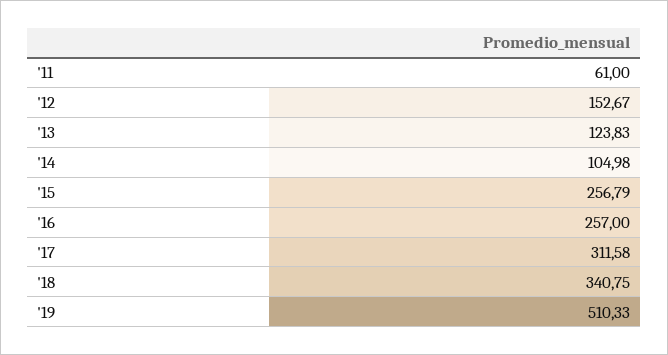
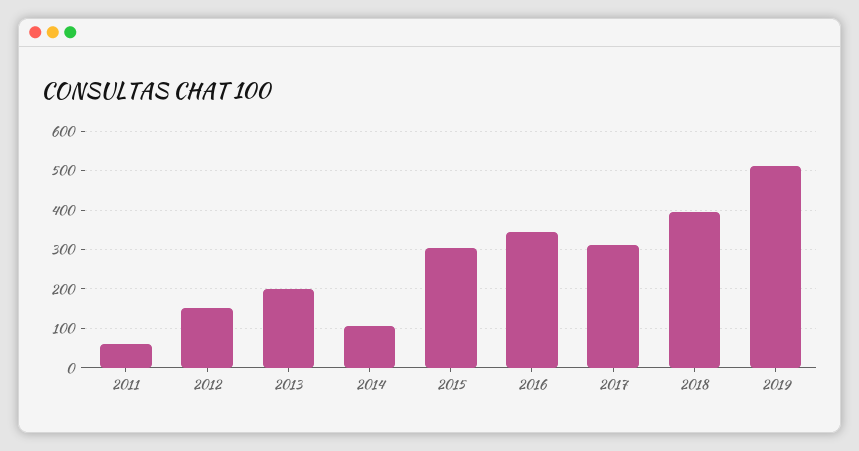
'13: 123.83 -> 200
'15: 256.79 -> 300
'16: 257 -> 340
'18: 340.75 -> 400

